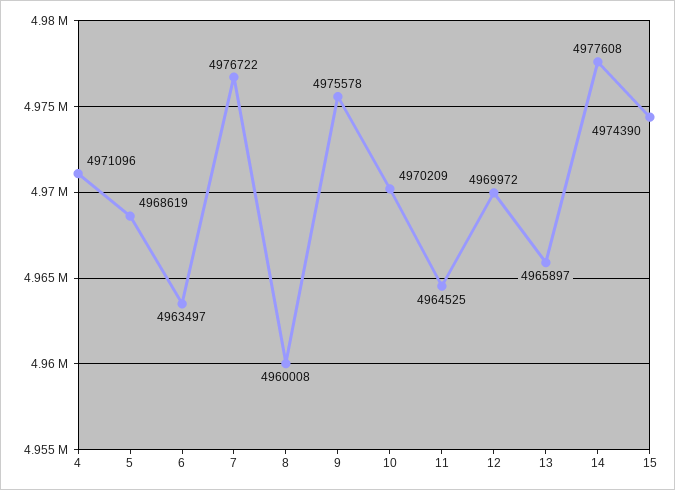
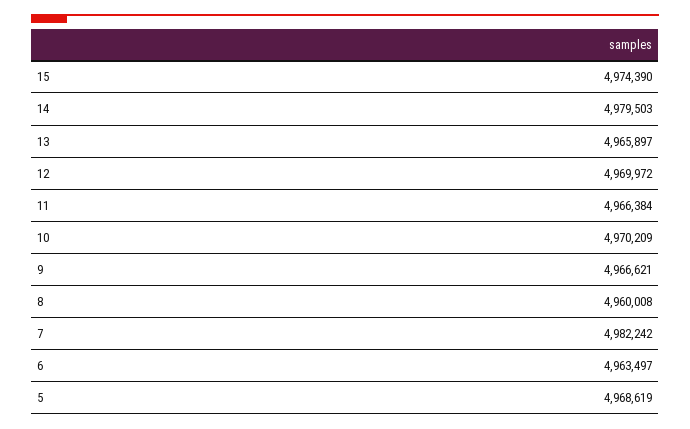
4: 4971096 -> none
7: 4976722 -> 4982242
9: 4975578 -> 4966621
11: 4964525 -> 4966384
14: 4977608 -> 4979503

